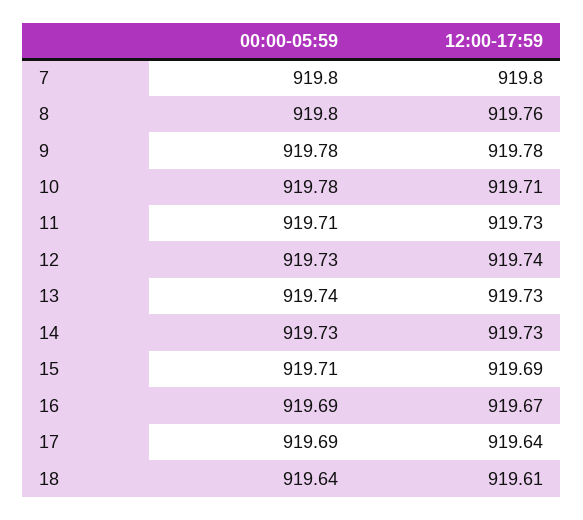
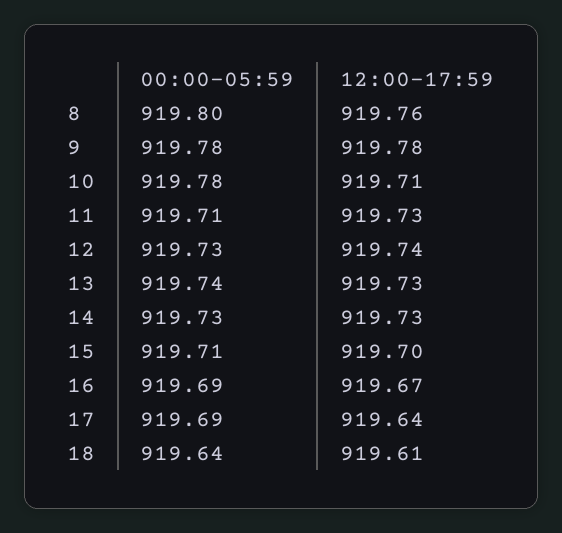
00:00-05:59, 7: 919.8 -> none
12:00-17:59, 7: 919.8 -> none
12:00-17:59, 15: 919.69 -> 919.7

